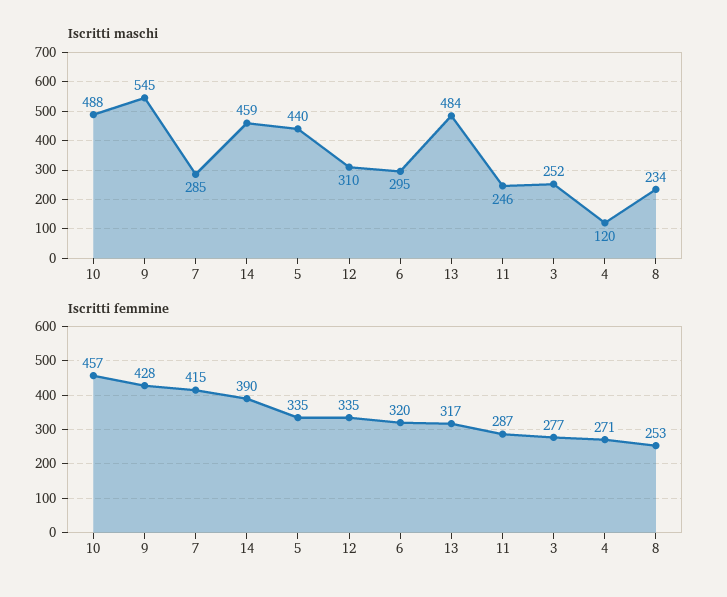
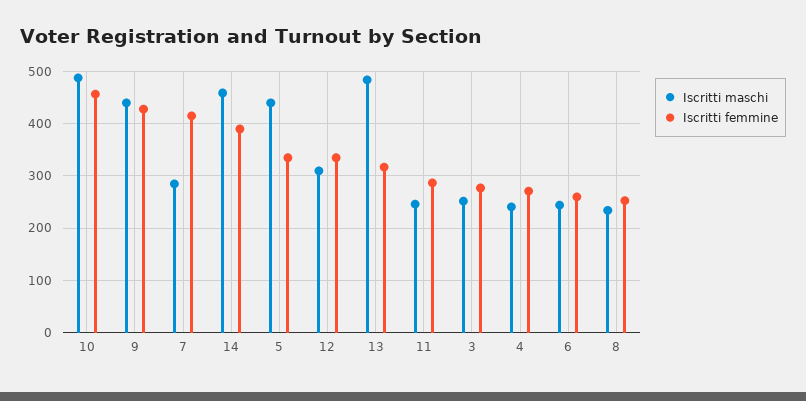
Iscritti maschi, 9: 545 -> 440
Iscritti maschi, 6: 295 -> 240
Iscritti maschi, 4: 120 -> 240
Iscritti femmine, 6: 320 -> 260

